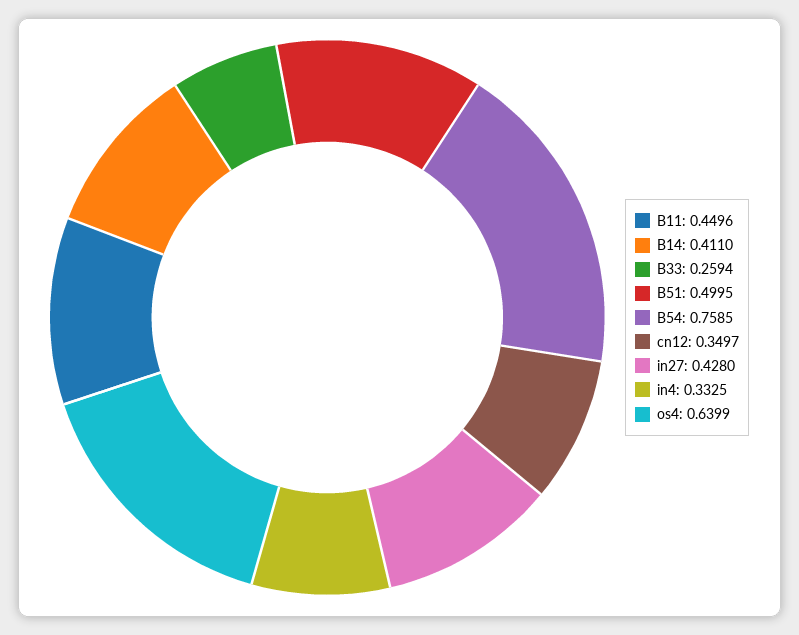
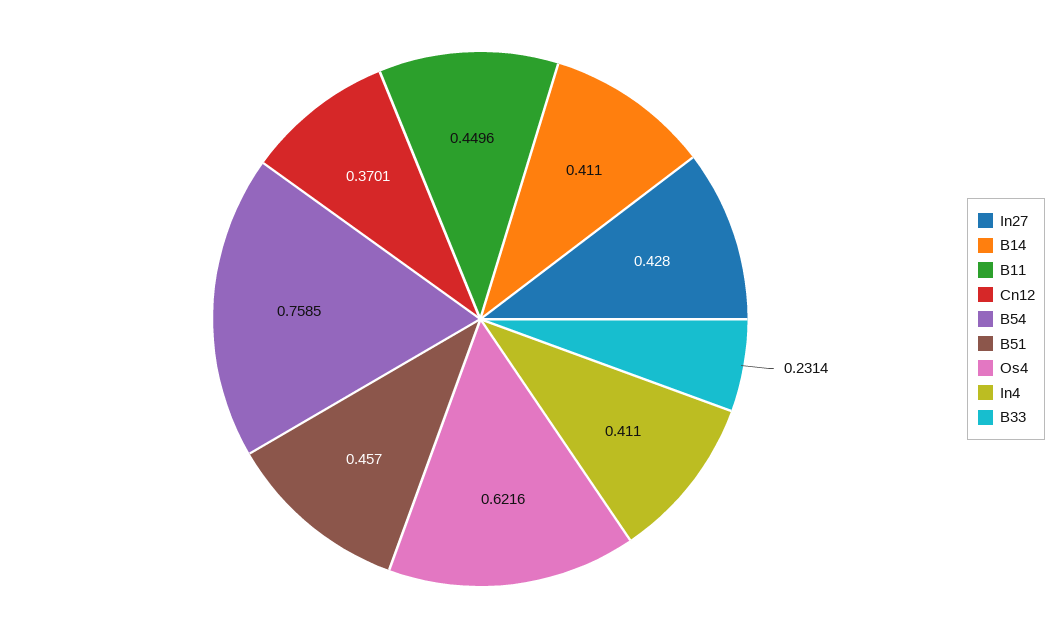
B33: 0.2594 -> 0.2314
B51: 0.4995 -> 0.457
cn12: 0.3497 -> 0.3701
in4: 0.3325 -> 0.411
os4: 0.6399 -> 0.6216

